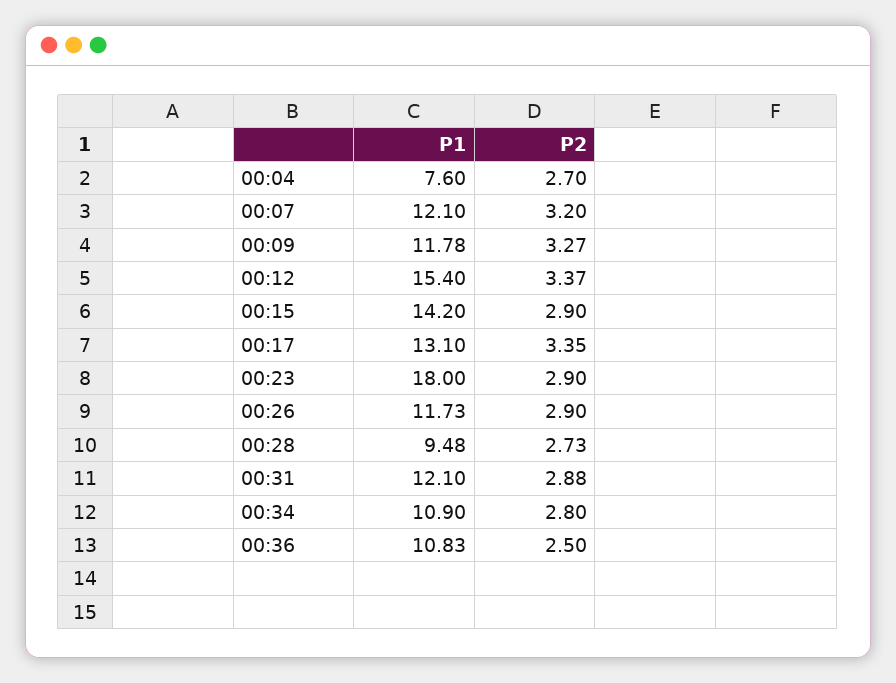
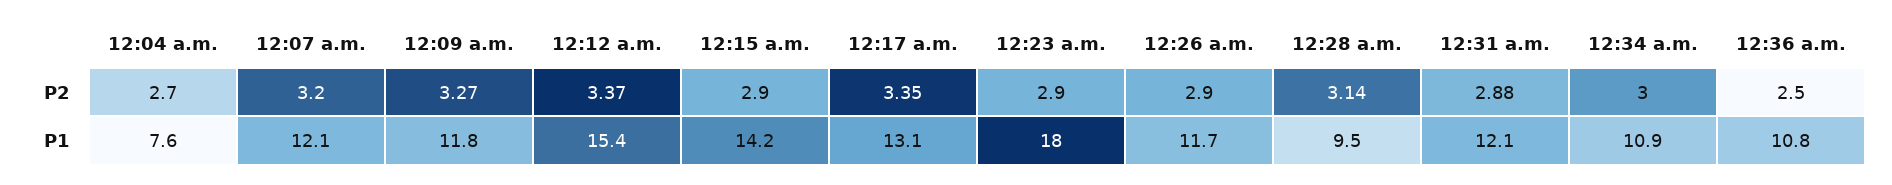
P2, 00:28: 2.73 -> 3.14
P2, 00:34: 2.8 -> 3

